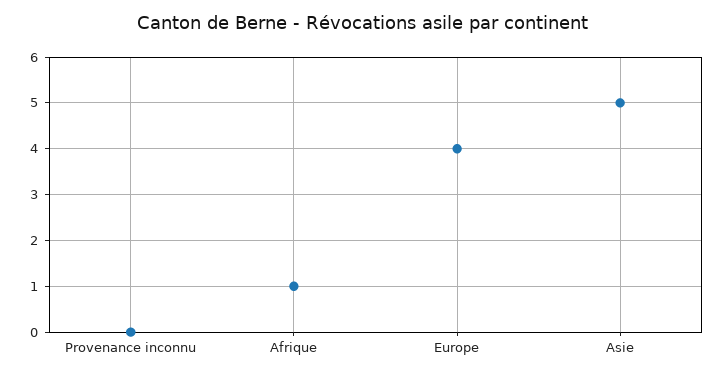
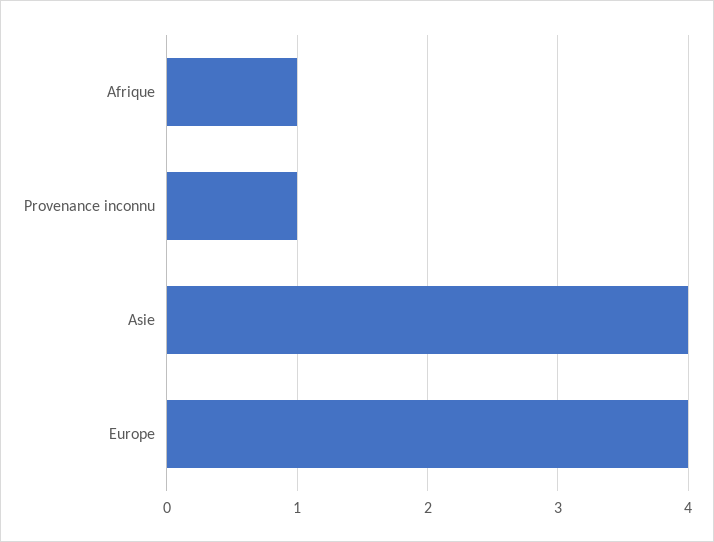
Provenance inconnu: 0 -> 1
Asie: 5 -> 4

